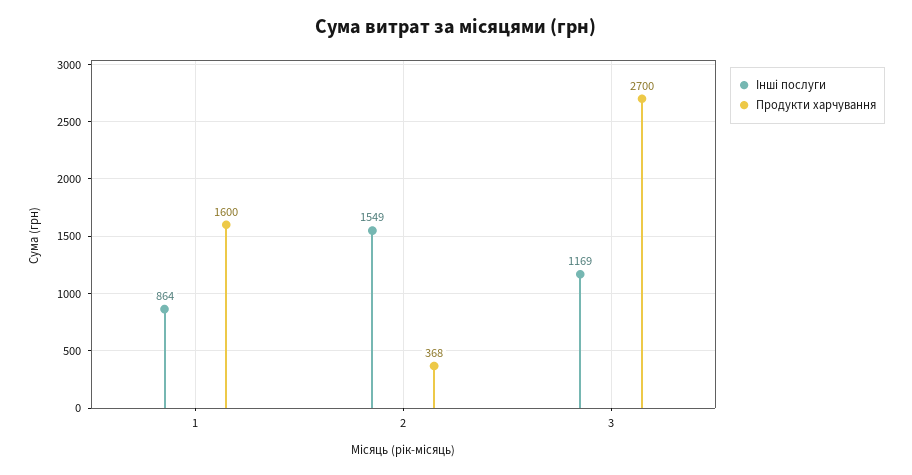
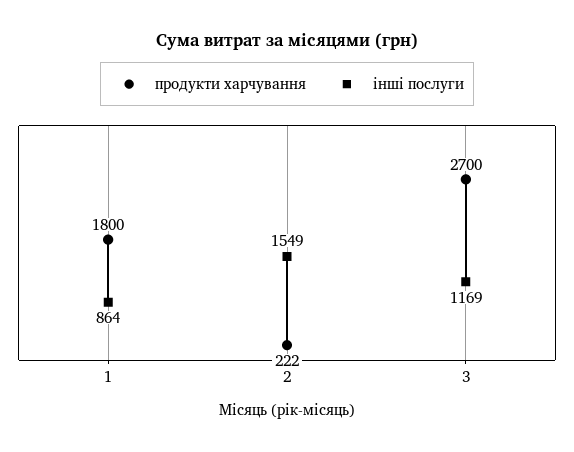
Продукти харчування, 1: 1600 -> 1800
Продукти харчування, 2: 368 -> 222

